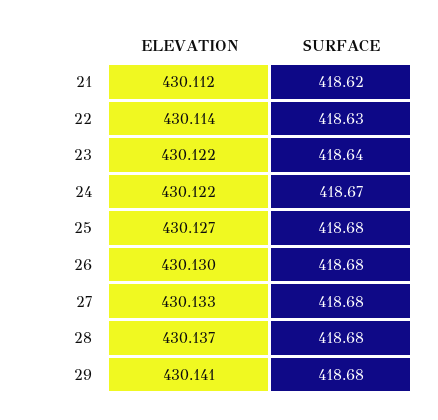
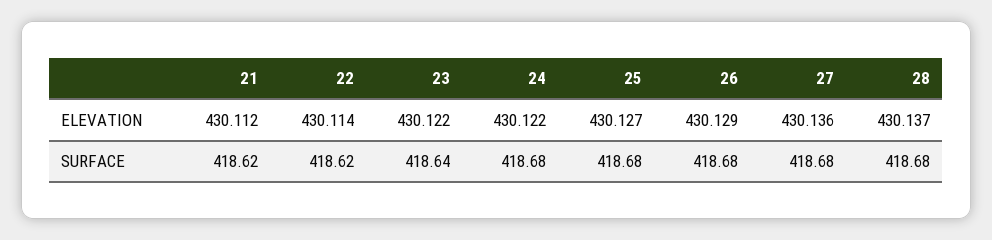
SURFACE, 22: 418.63 -> 418.62
SURFACE, 24: 418.67 -> 418.68
ELEVATION, 26: 430.13 -> 430.129
ELEVATION, 27: 430.133 -> 430.136
ELEVATION, 29: 430.141 -> none
SURFACE, 29: 418.68 -> none

